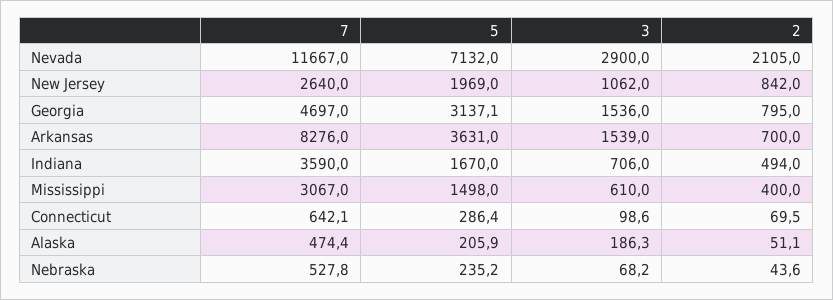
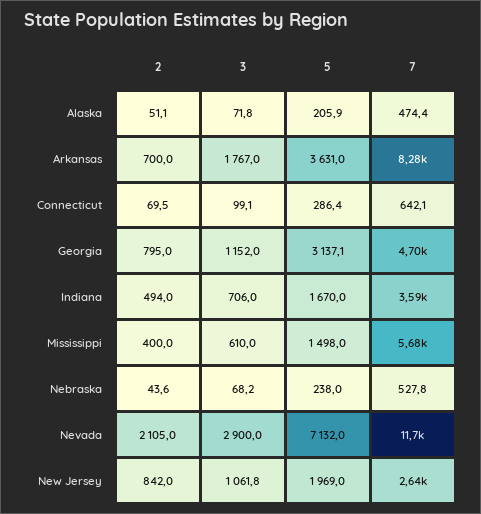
3, New Jersey: 1062 -> 1061.8
3, Georgia: 1536 -> 1152
3, Arkansas: 1539 -> 1767
7, Mississippi: 3067 -> 5680
3, Connecticut: 98.6 -> 99.1
3, Alaska: 186.3 -> 71.8
5, Nebraska: 235.2 -> 238

